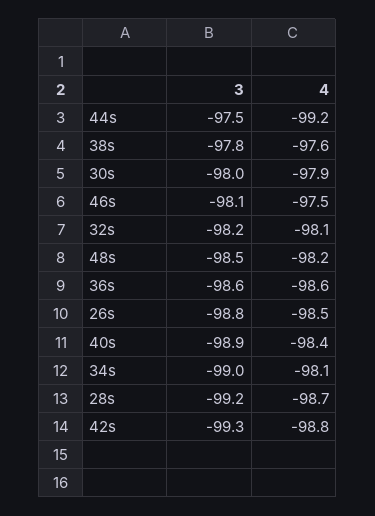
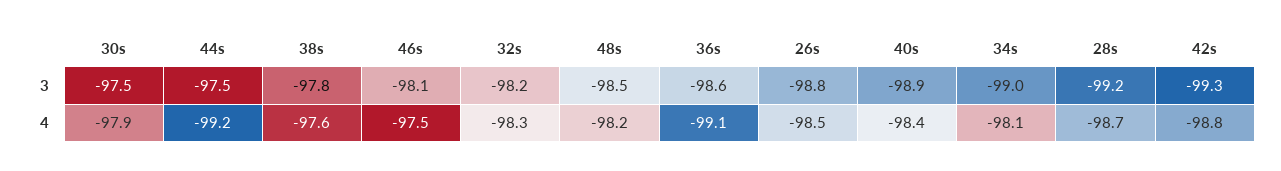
3, 30s: -98 -> -97.5
4, 32s: -98.1 -> -98.3
4, 36s: -98.6 -> -99.1

